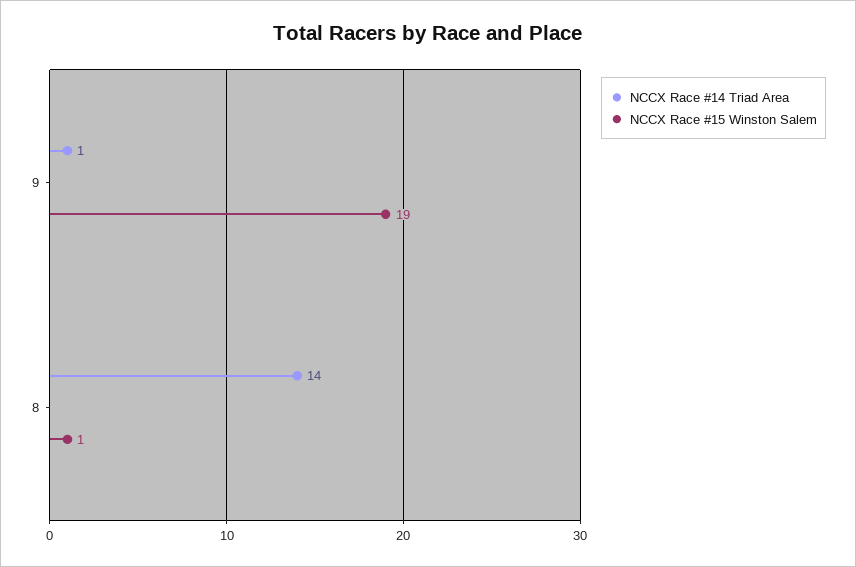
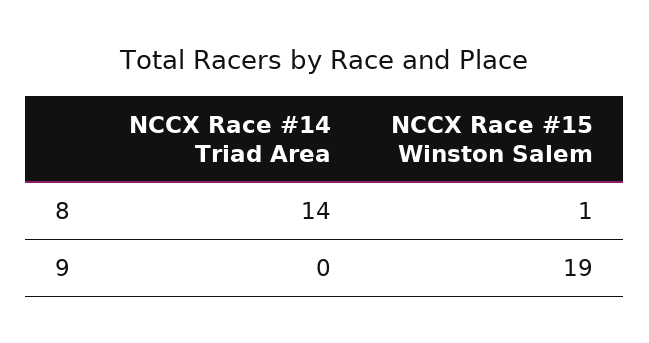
NCCX Race #14 Triad Area, 9: 1 -> 0

